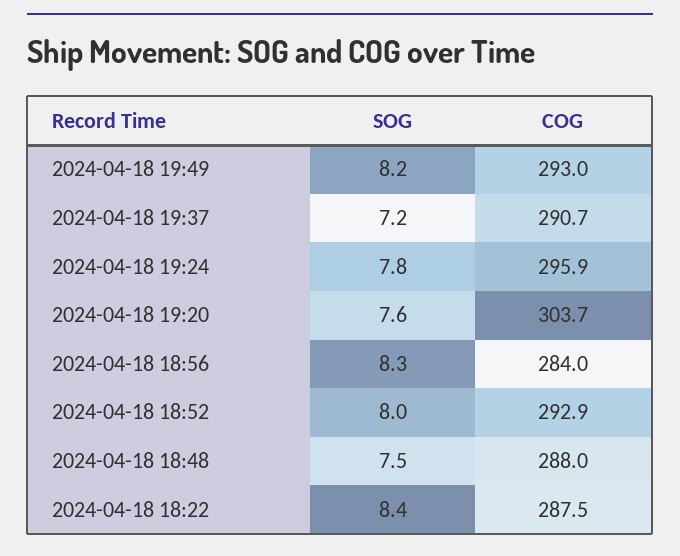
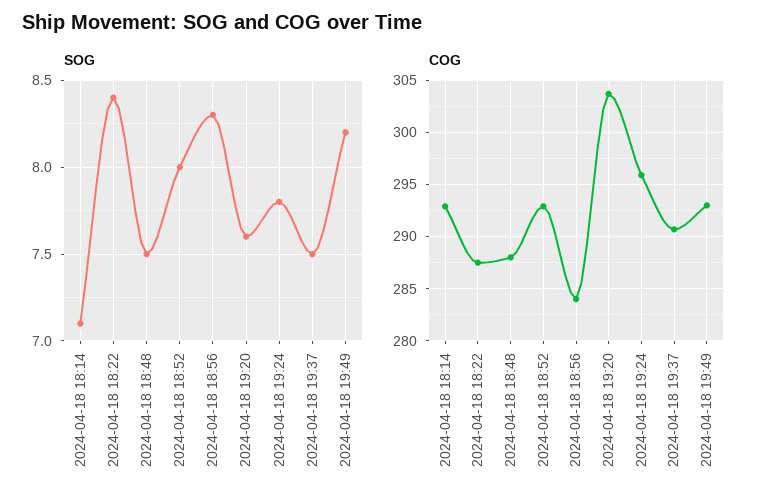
SOG, 2024-04-18 19:37: 7.2 -> 7.5
SOG, 2024-04-18 18:14: none -> 7.1
COG, 2024-04-18 18:14: none -> 293

